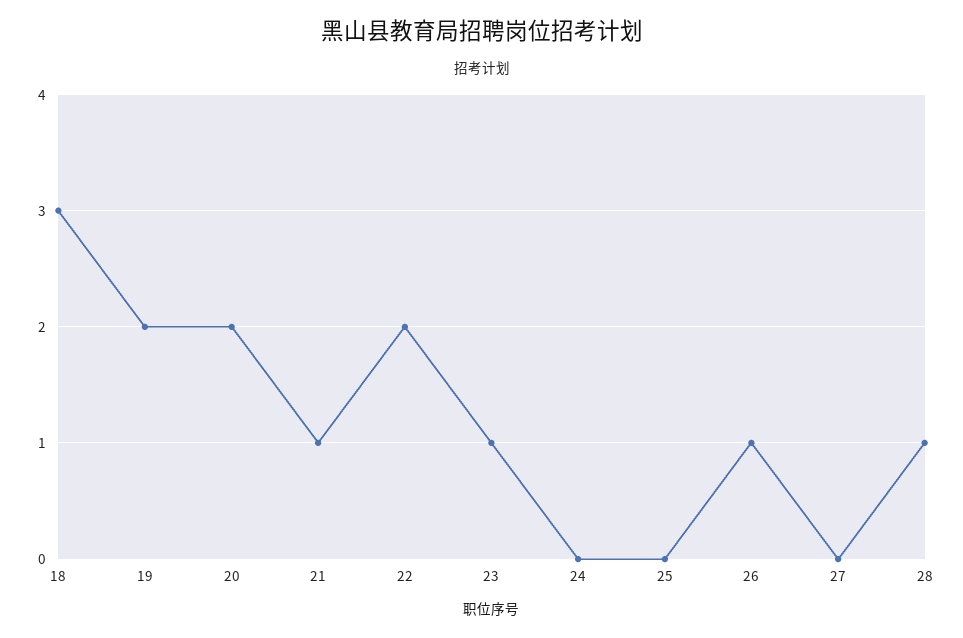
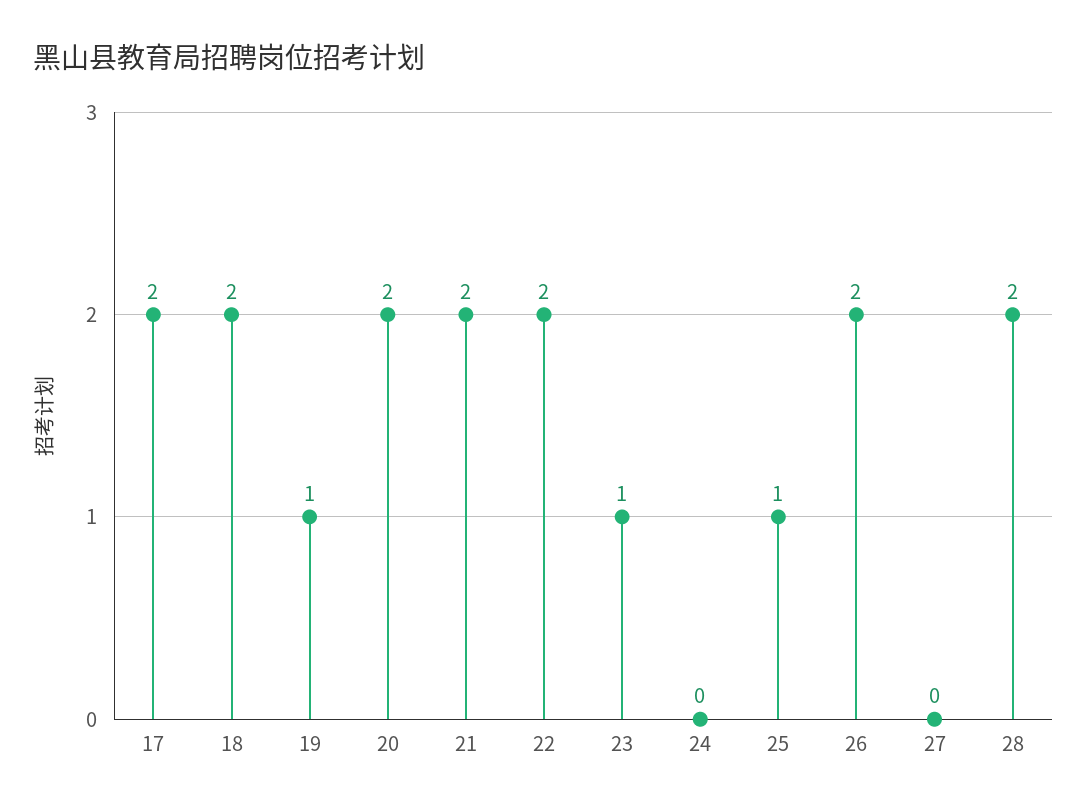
18: 3 -> 2
19: 2 -> 1
21: 1 -> 2
25: 0 -> 1
26: 1 -> 2
28: 1 -> 2
17: none -> 2

